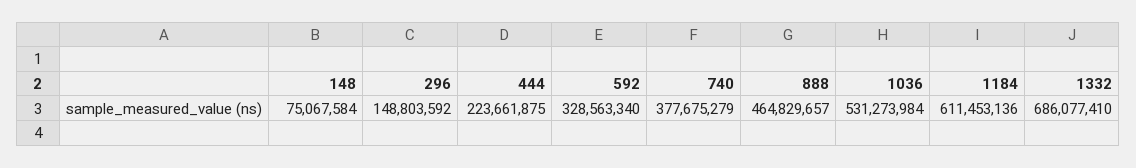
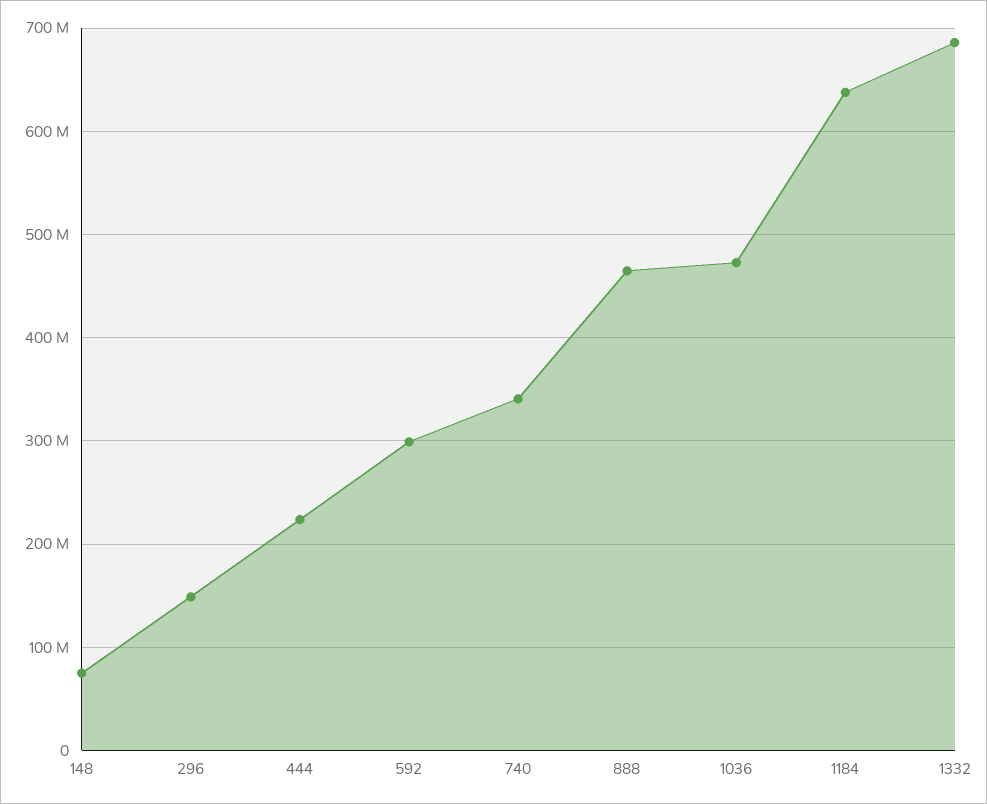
592: 328563340 -> 300000000
740: 377675279 -> 340000000
1036: 531273984 -> 470000000
1184: 611453136 -> 640000000

